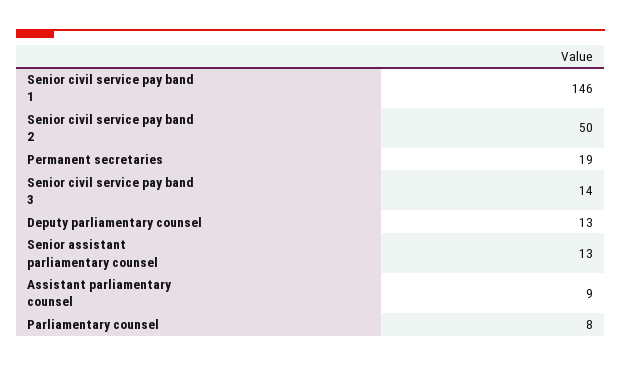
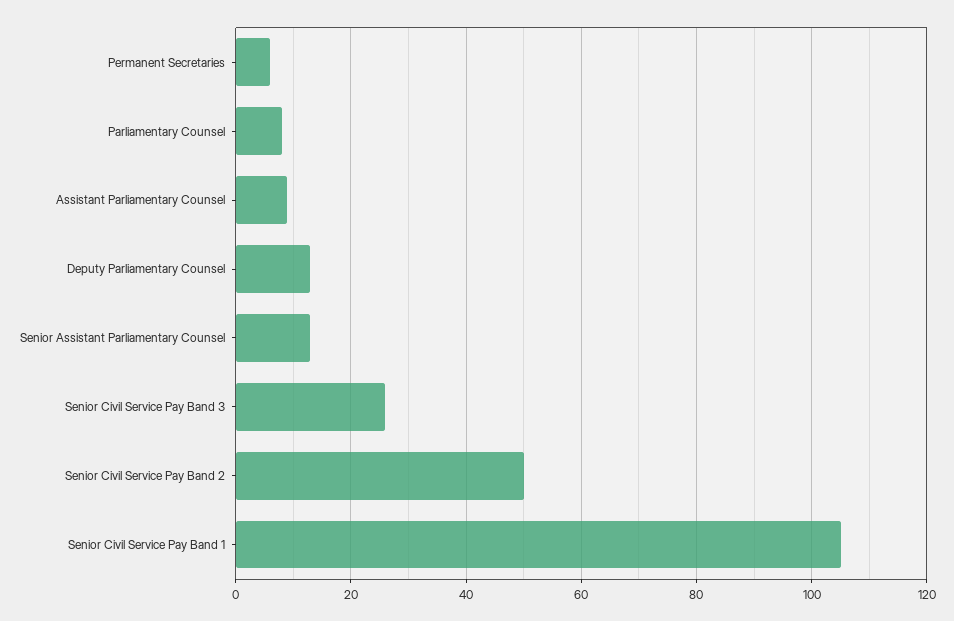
Senior civil service pay band 1: 146 -> 105
Permanent secretaries: 19 -> 5
Senior civil service pay band 3: 14 -> 25

